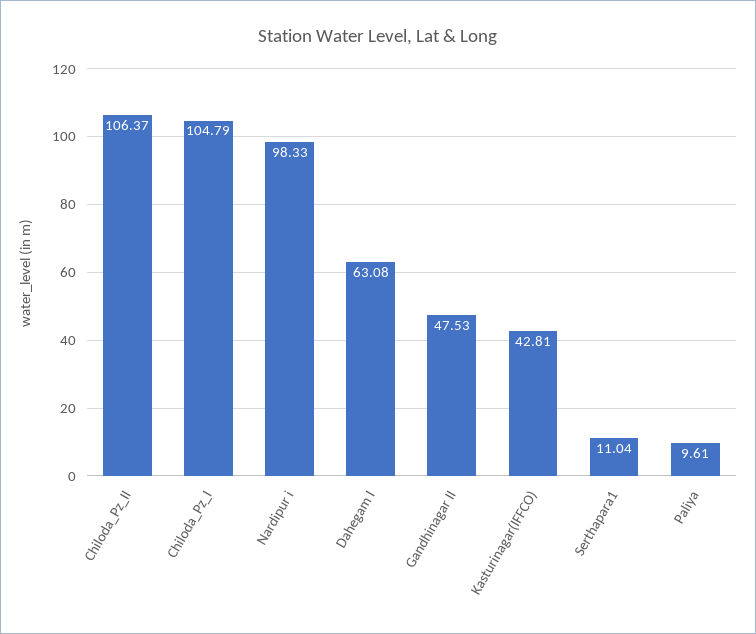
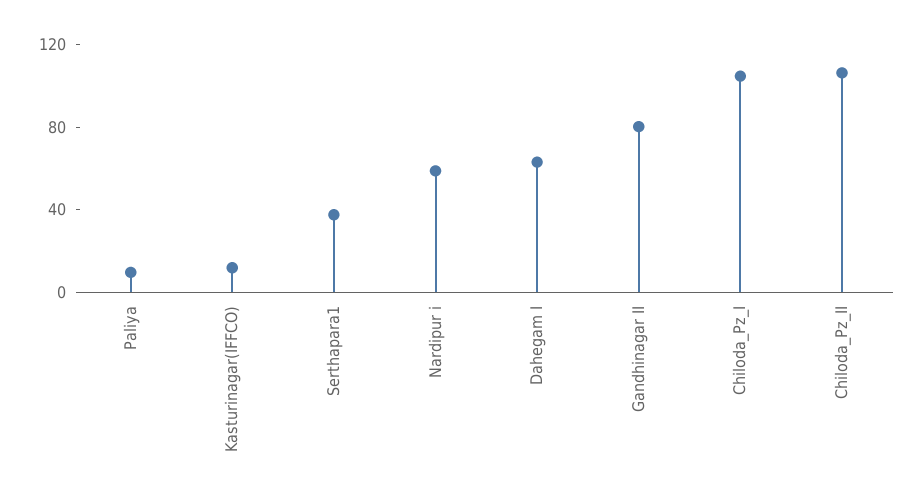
Nardipur i: 98.33 -> 60
Gandhinagar II: 47.53 -> 80
Kasturinagar(IFFCO): 42.81 -> 10
Serthapara1: 11.04 -> 40

